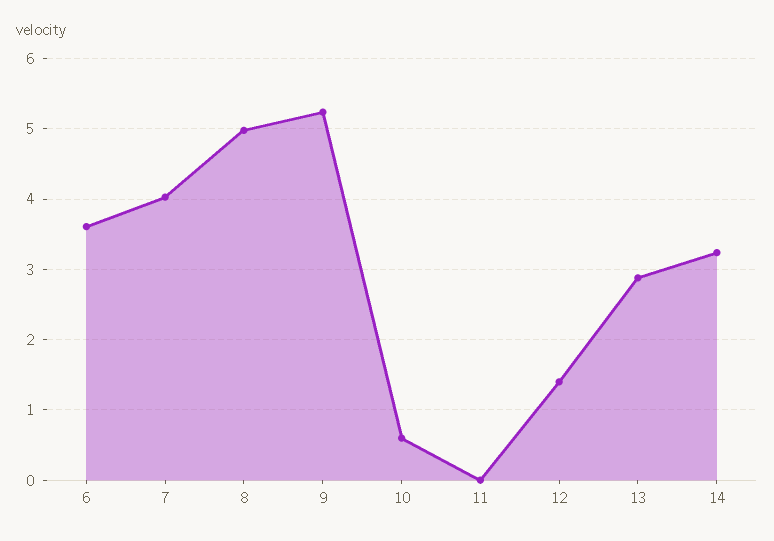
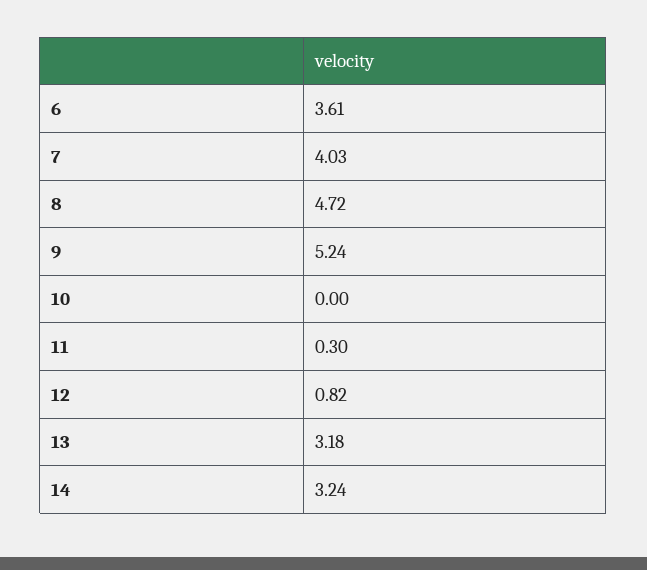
8: 5 -> 4.72
10: 0.6 -> 0
11: 0 -> 0.3
12: 1.4 -> 0.82
13: 2.9 -> 3.18

